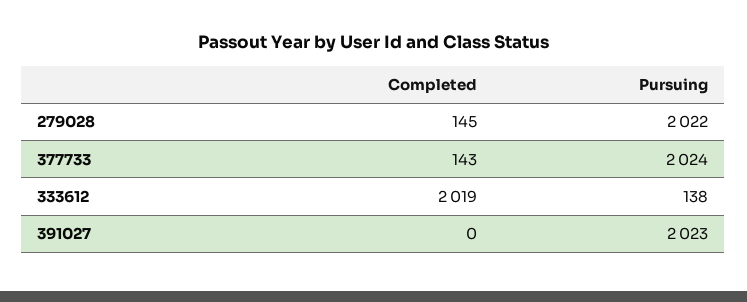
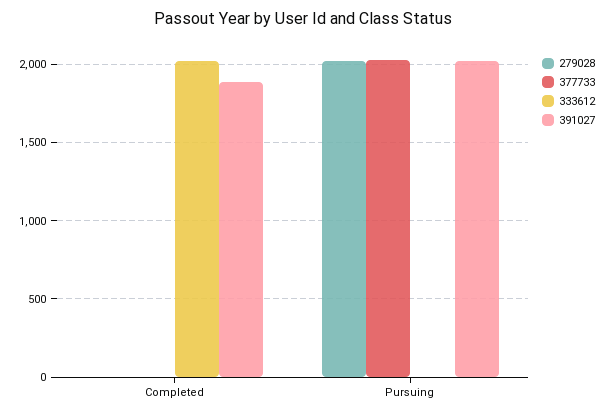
279028, Completed: 145 -> 0
377733, Completed: 143 -> 0
333612, Pursuing: 138 -> 0
391027, Completed: 0 -> 1900

